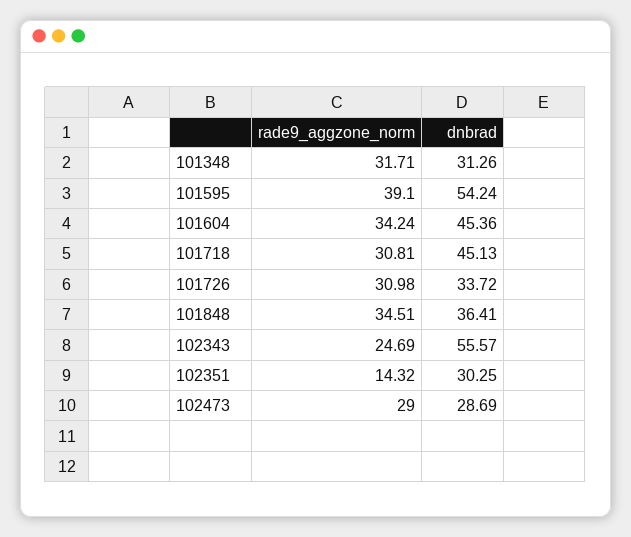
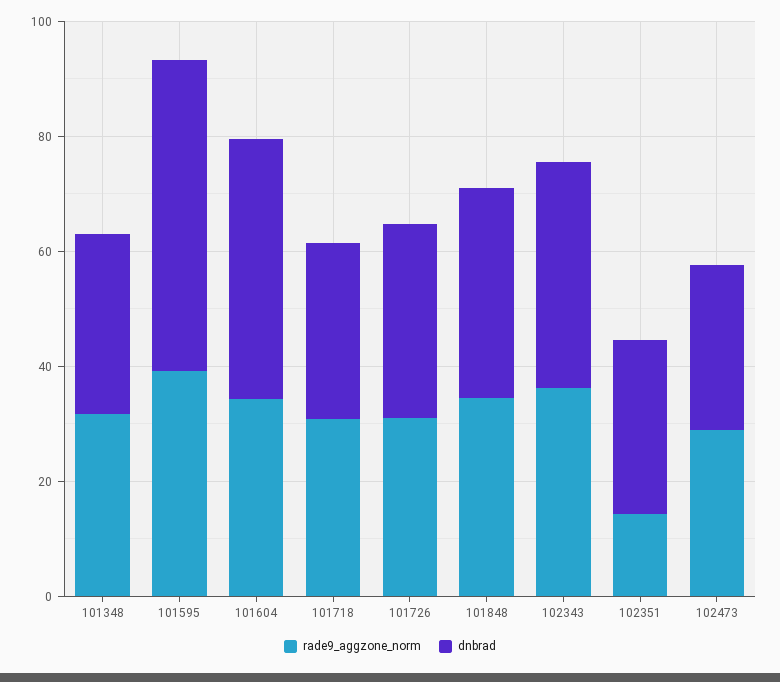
dnbrad, 101718: 45.13 -> 30
rade9_aggzone_norm, 102343: 24.69 -> 35
dnbrad, 102343: 55.57 -> 40

